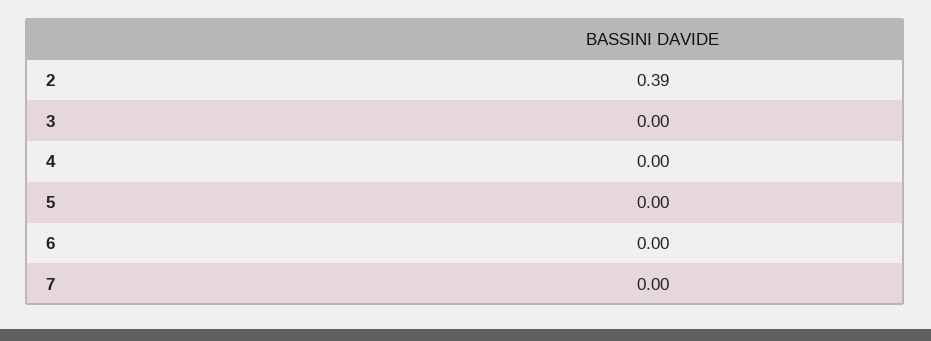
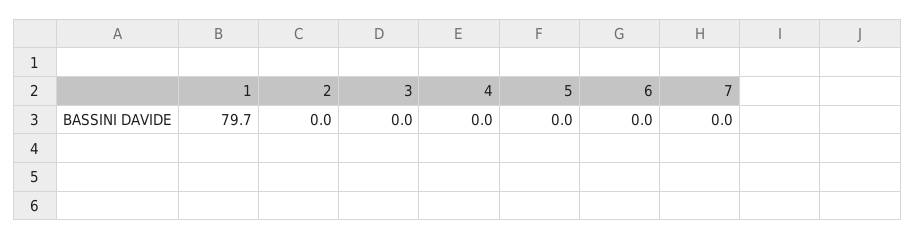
2: 0.39 -> 0
1: none -> 79.7

